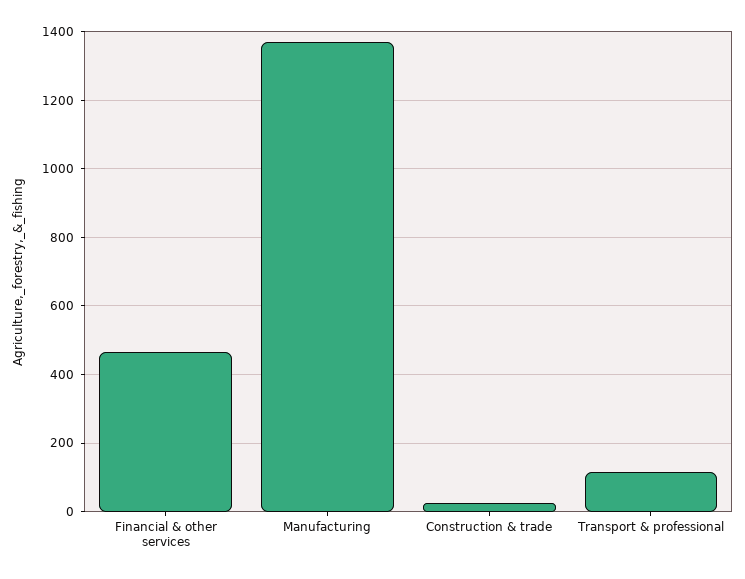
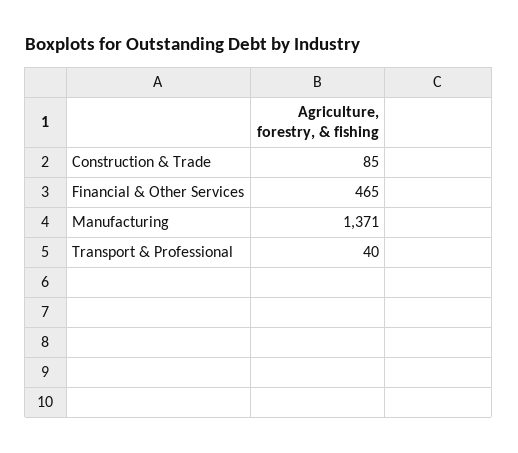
Construction & trade: 20 -> 85
Transport & professional: 120 -> 40

